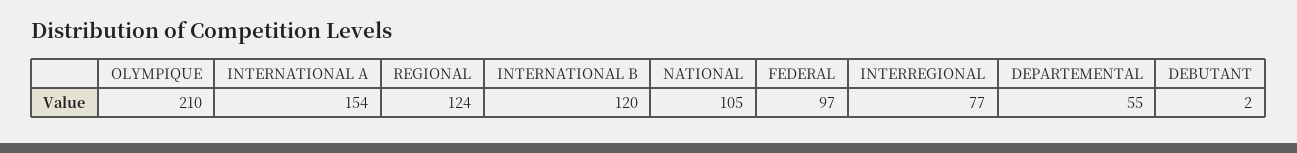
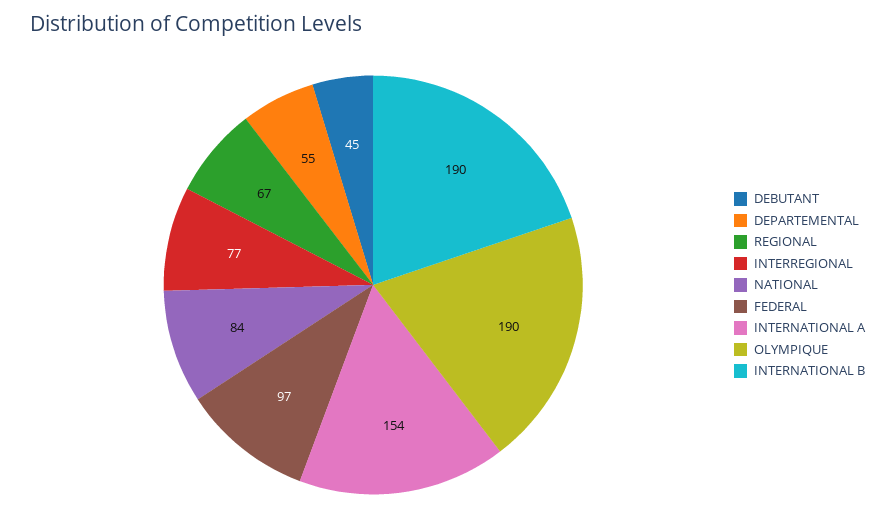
OLYMPIQUE: 210 -> 190
REGIONAL: 124 -> 67
INTERNATIONAL B: 120 -> 190
NATIONAL: 105 -> 84
DEBUTANT: 2 -> 45

